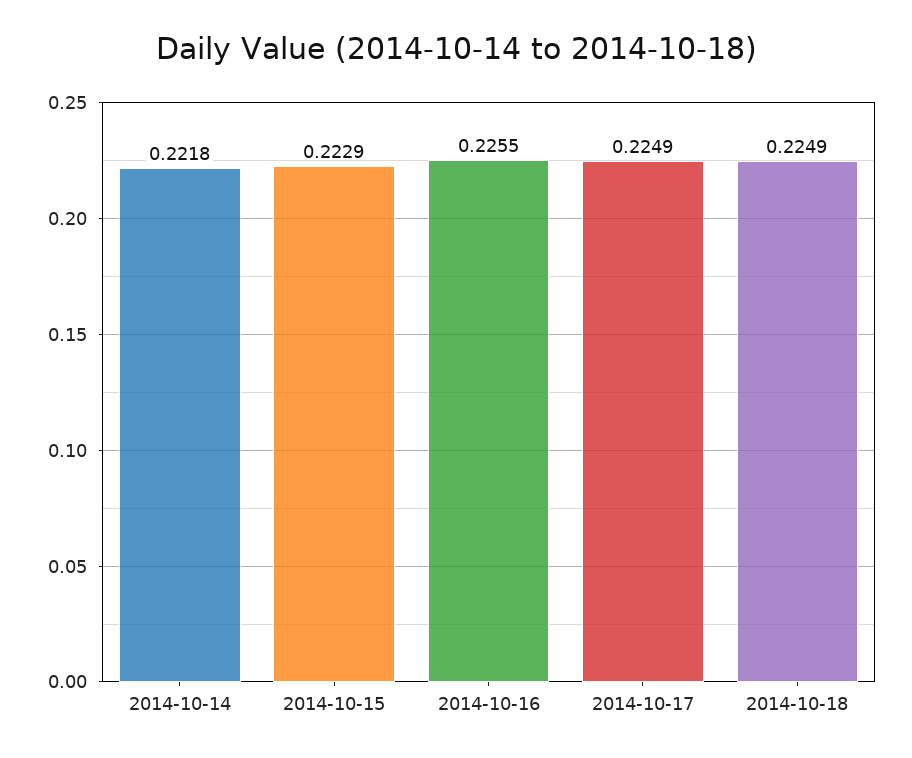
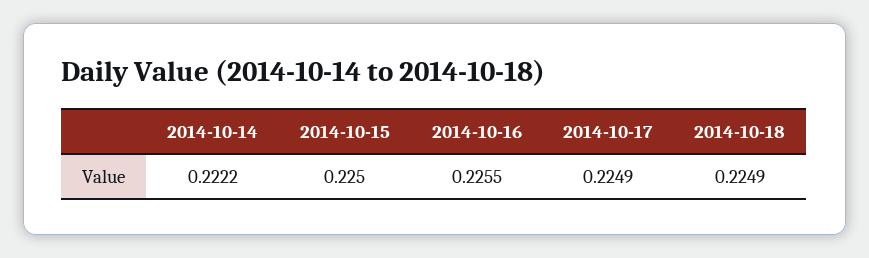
2014-10-14: 0.2218 -> 0.2222
2014-10-15: 0.2229 -> 0.225

